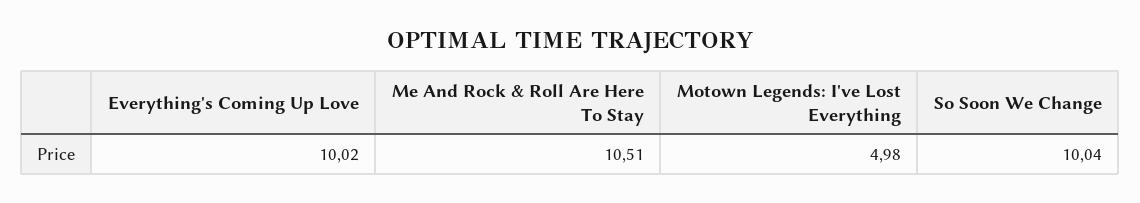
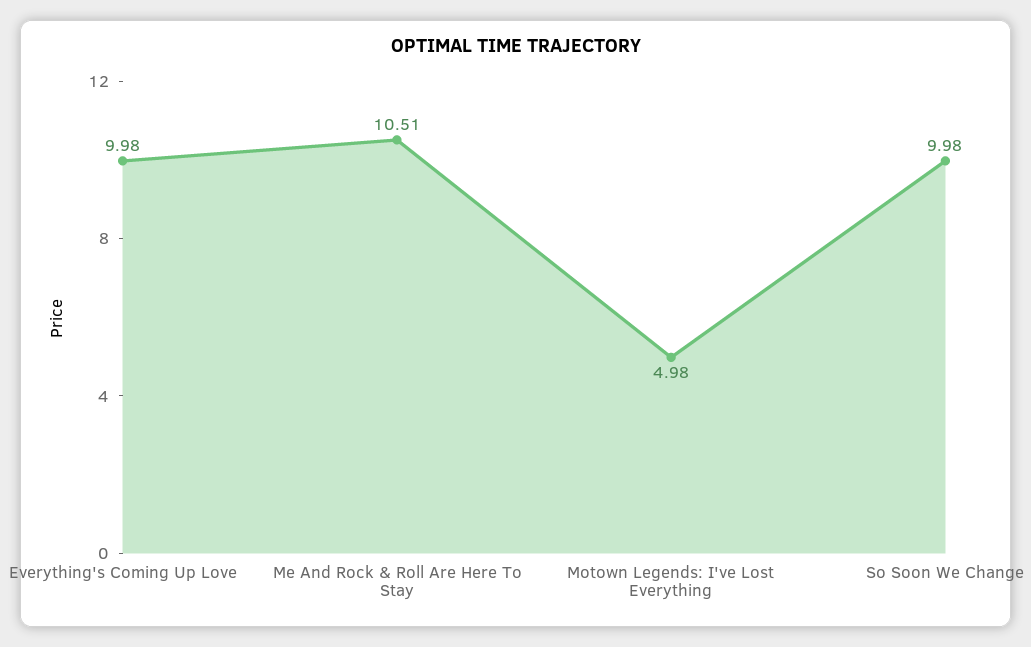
Everything's Coming Up Love: 10.02 -> 9.98
So Soon We Change: 10.04 -> 9.98

